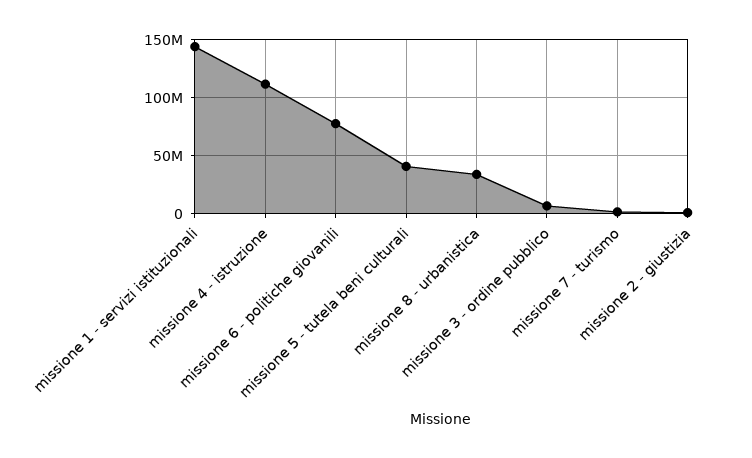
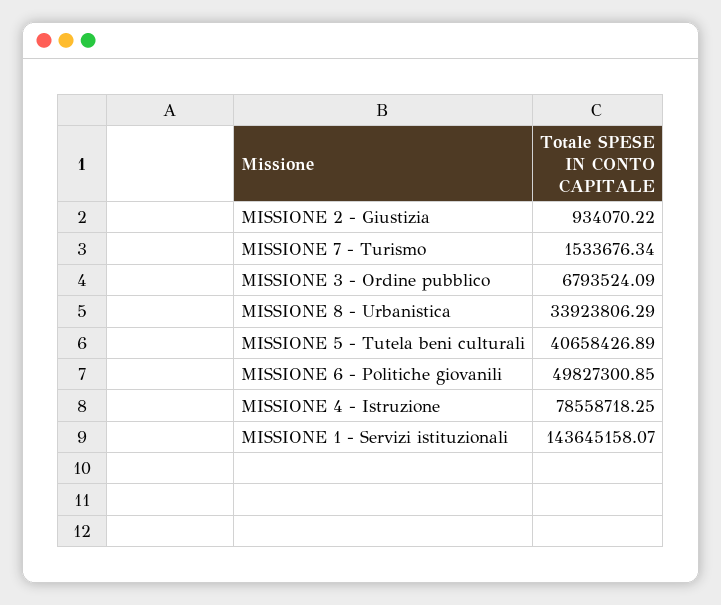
missione 4 - istruzione: 110000000 -> 78558718.25
missione 6 - politiche giovanili: 80000000 -> 49827300.85

